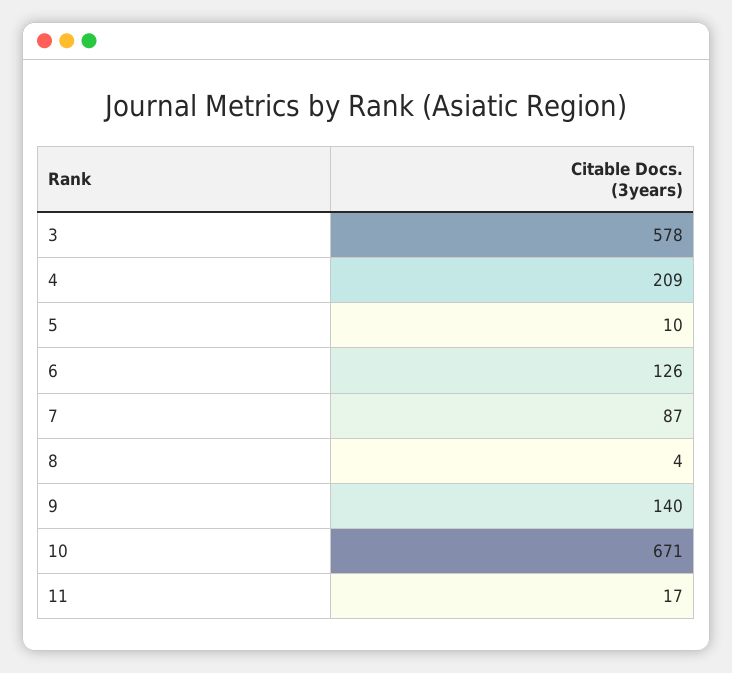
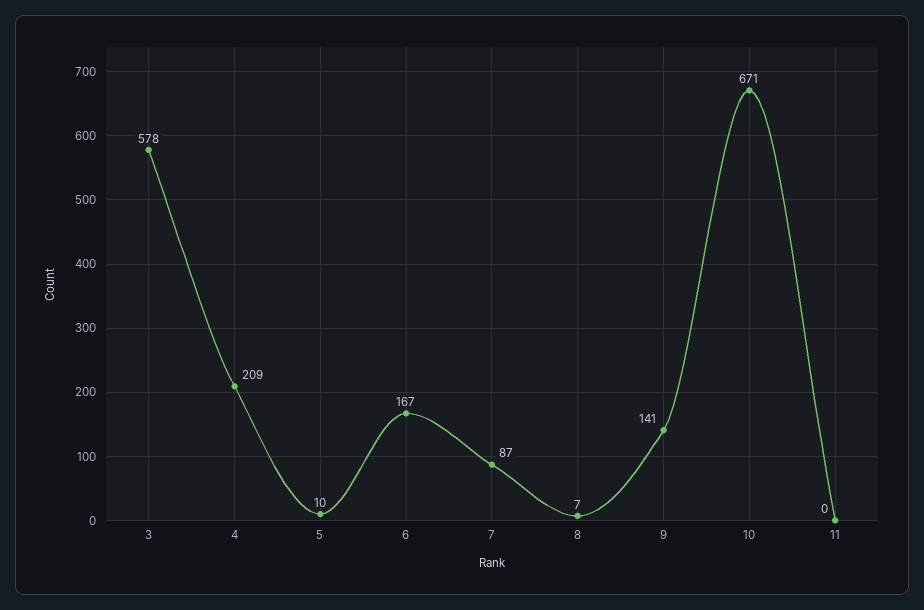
6: 126 -> 167
8: 4 -> 7
9: 140 -> 141
11: 17 -> 0

